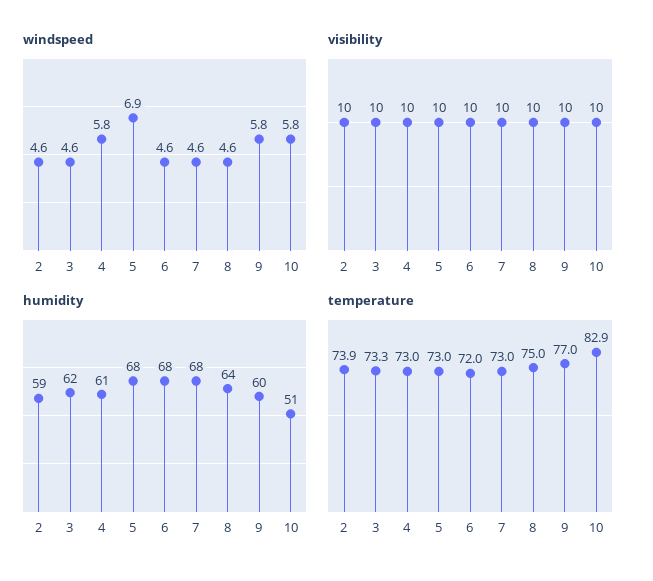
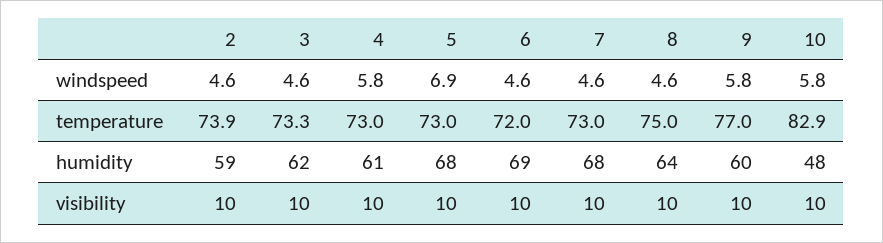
humidity, 6: 68 -> 69
humidity, 10: 51 -> 48

